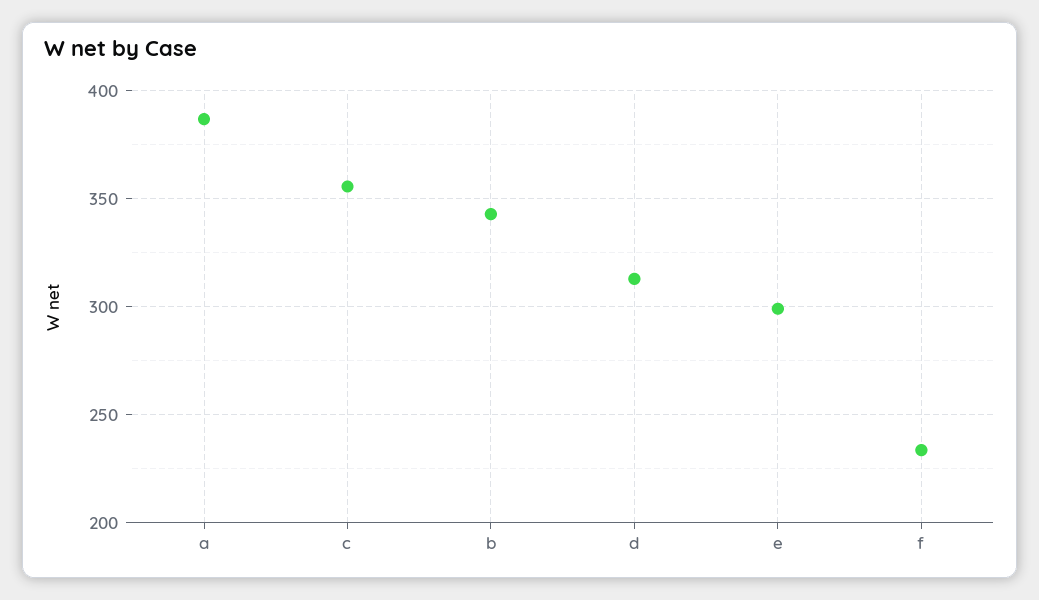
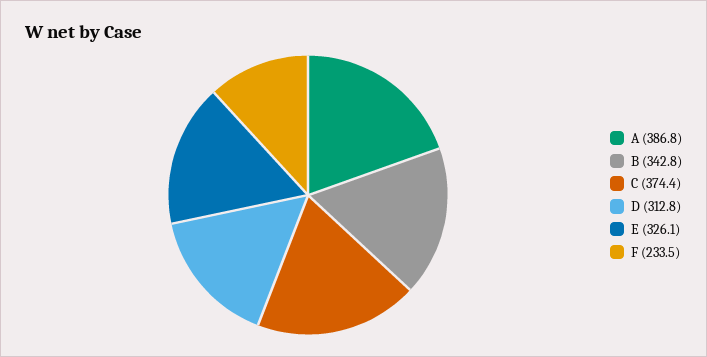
c: 355 -> 374.4
e: 300 -> 326.1

